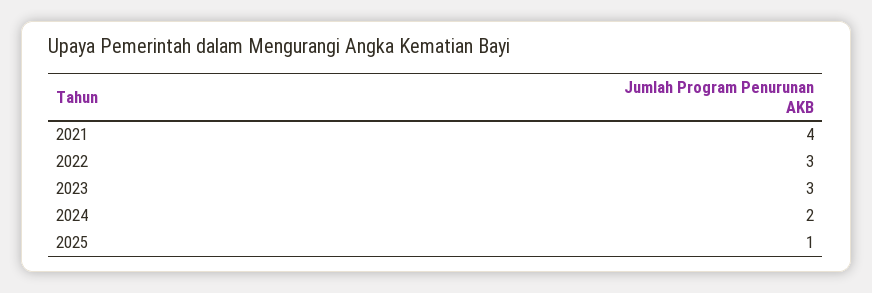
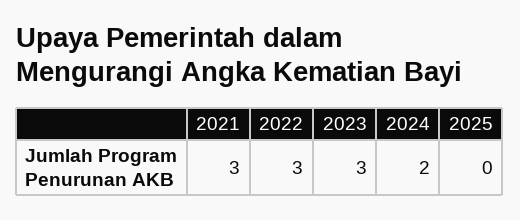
2021: 4 -> 3
2025: 1 -> 0

